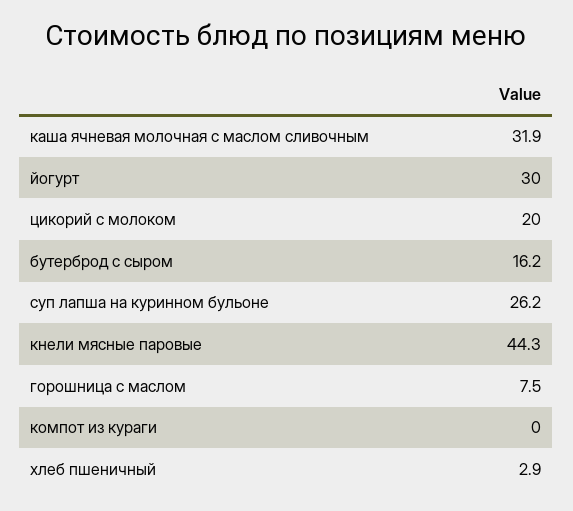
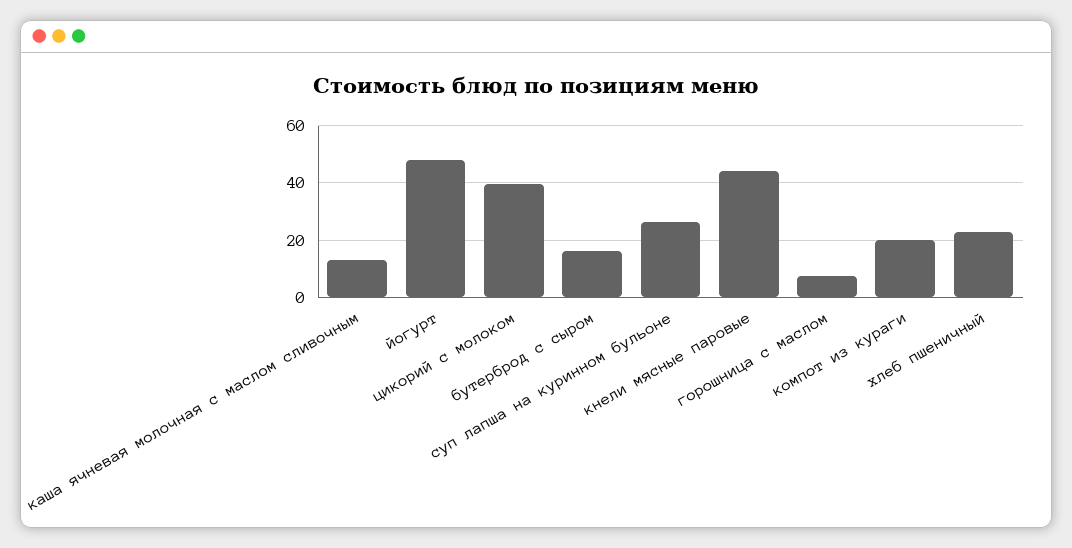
каша ячневая молочная с маслом сливочным: 31.9 -> 12.5
йогурт: 30 -> 47.5
цикорий с молоком: 20 -> 40
компот из кураги: 0 -> 20
хлеб пшеничный: 2.9 -> 22.5

